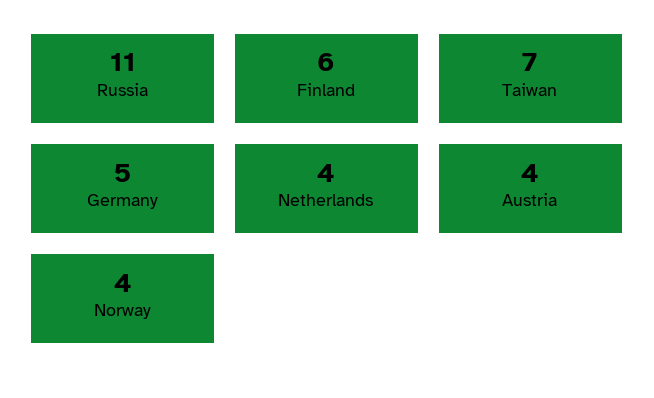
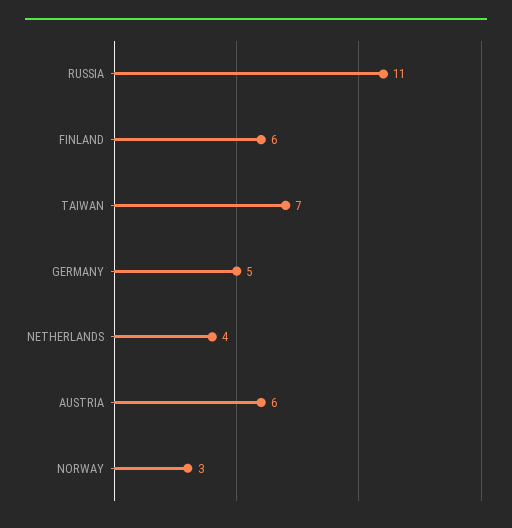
Austria: 4 -> 6
Norway: 4 -> 3

